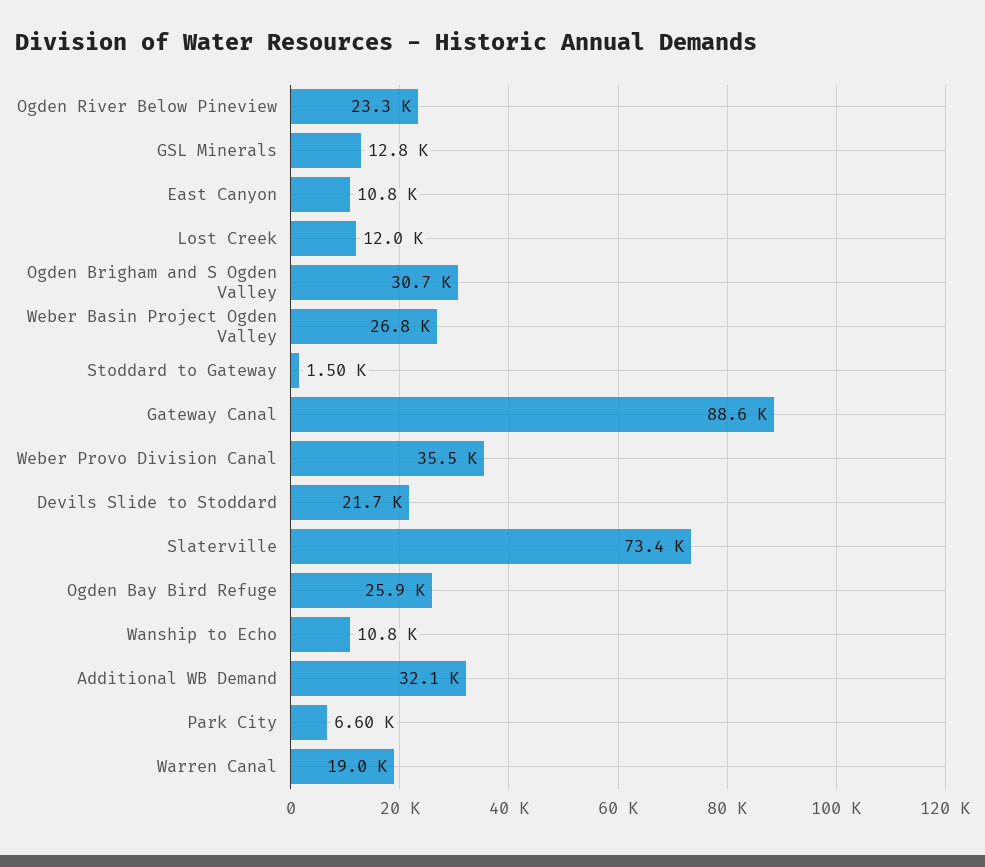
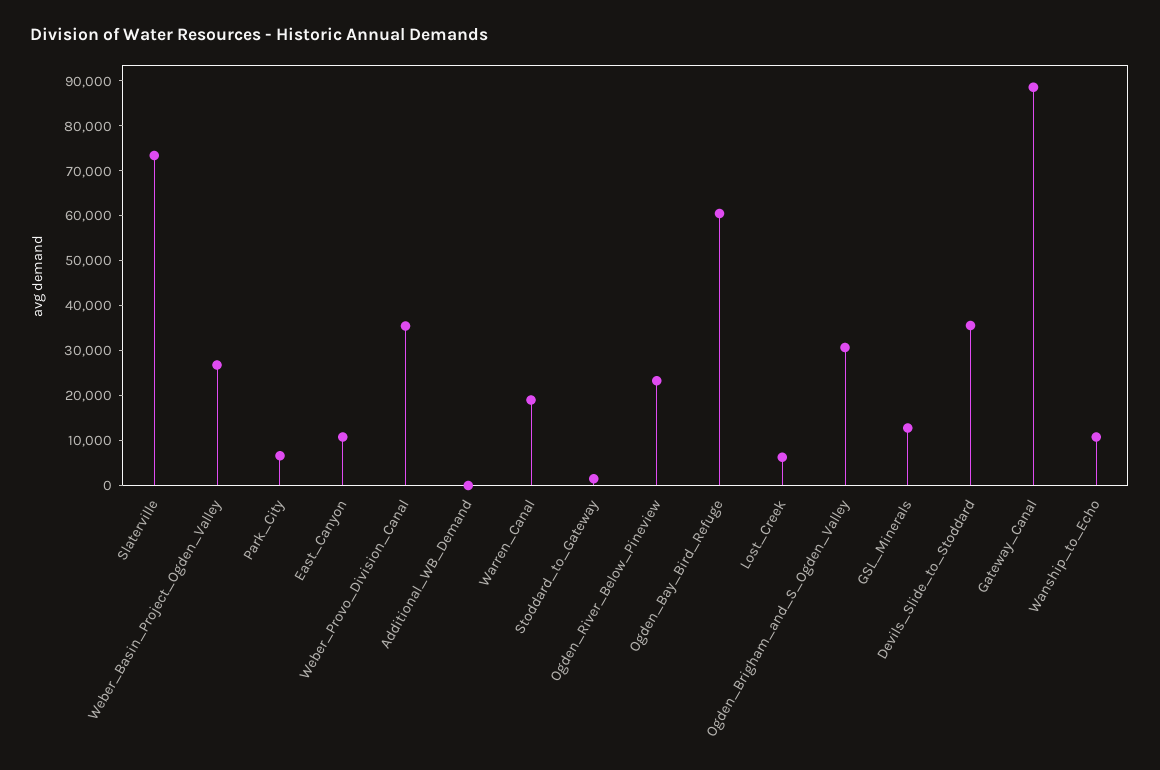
Lost Creek: 12000 -> 6000
Devils Slide to Stoddard: 21700 -> 36000
Ogden Bay Bird Refuge: 25900 -> 60000
Additional WB Demand: 32100 -> 0

